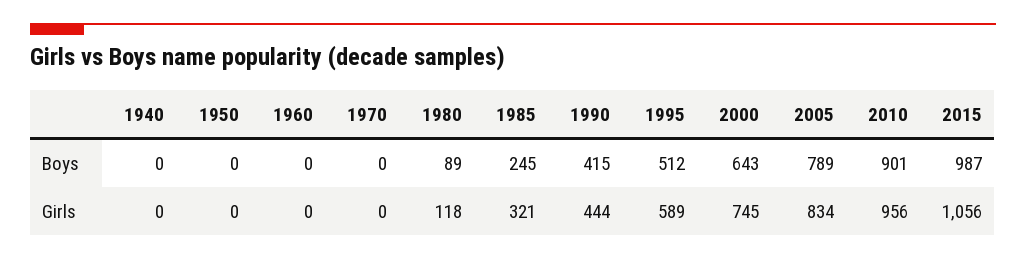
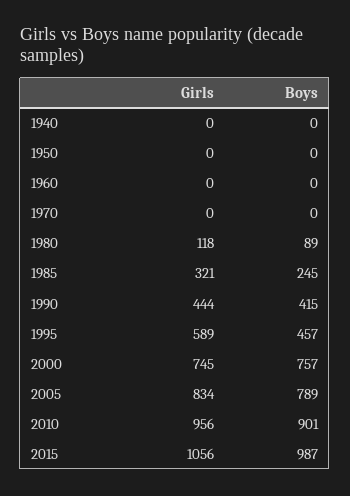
1995, Boys: 512 -> 457
2000, Boys: 643 -> 757

